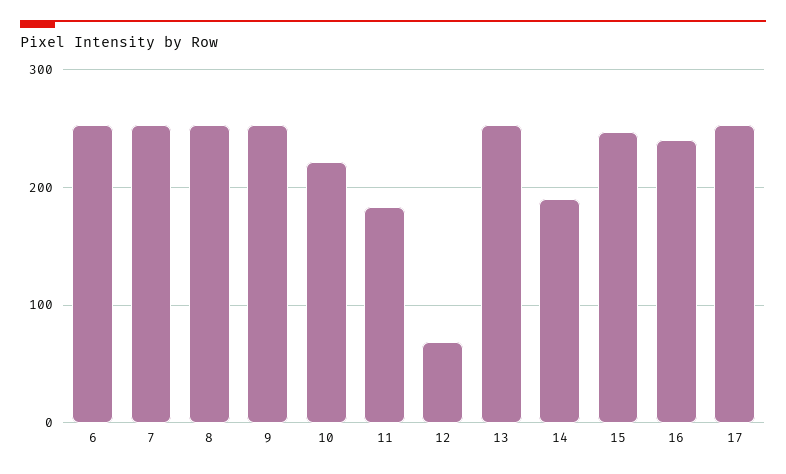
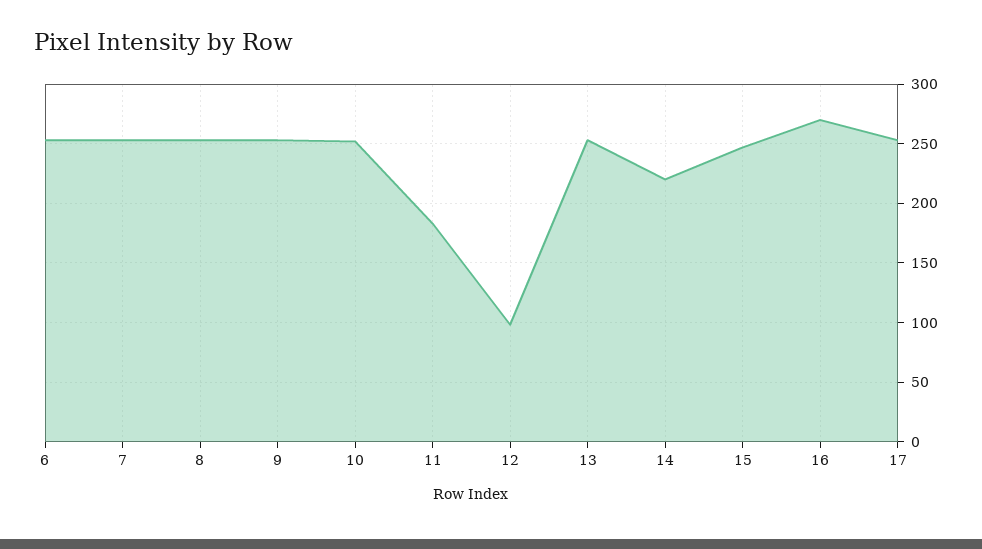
10: 220 -> 250
12: 70 -> 100
14: 190 -> 220
16: 240 -> 270

